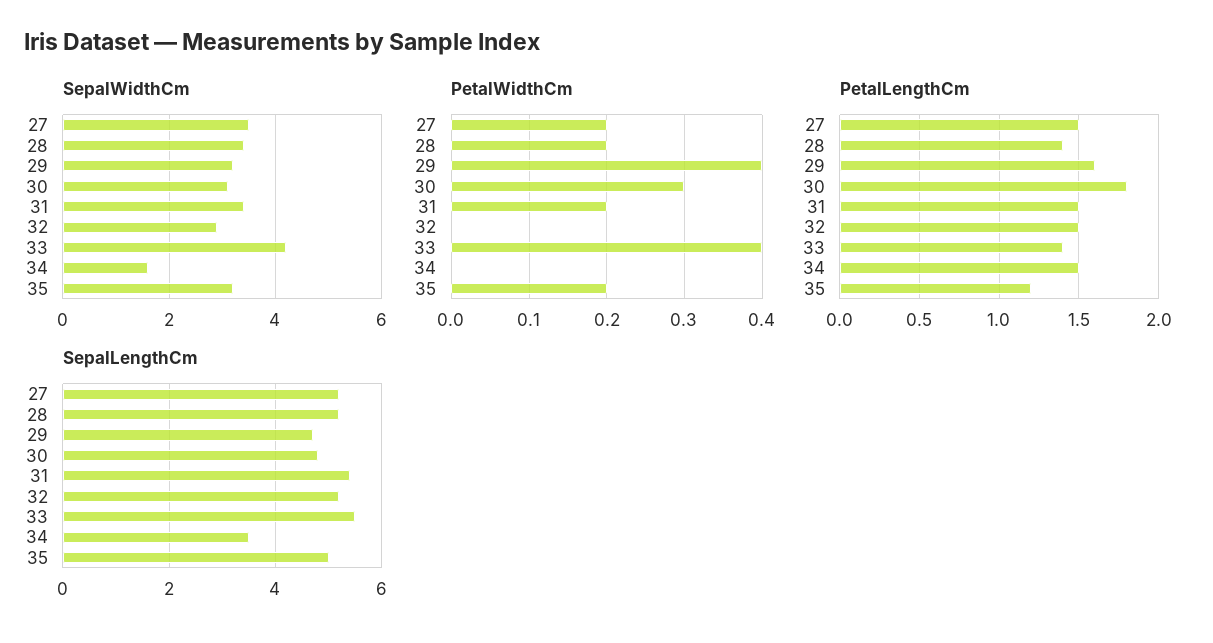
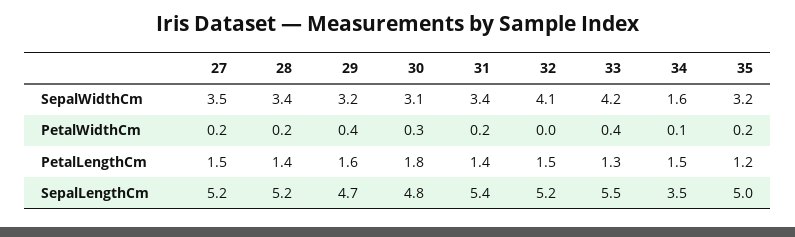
SepalWidthCm, 32: 3 -> 4.1
PetalWidthCm, 34: 0 -> 0.1
PetalLengthCm, 31: 1.5 -> 1.4
PetalLengthCm, 33: 1.4 -> 1.3

